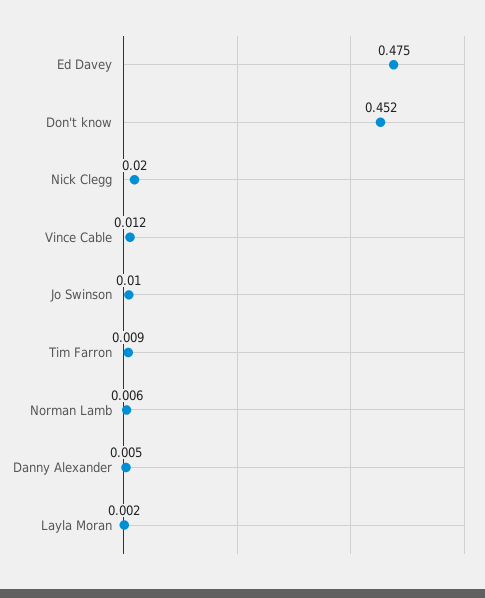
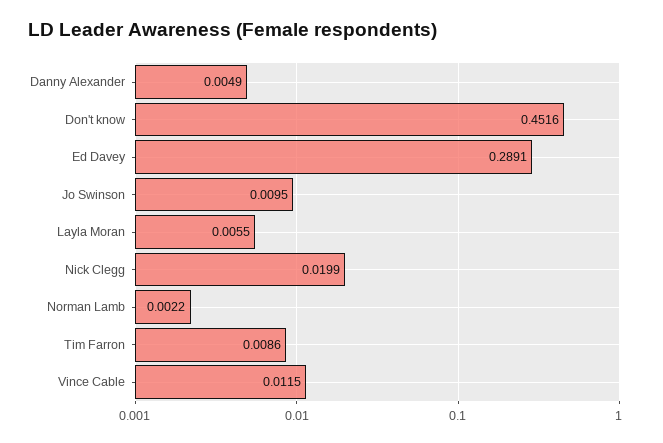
Ed Davey: 0.475 -> 0.2891
Norman Lamb: 0.006 -> 0.0022
Layla Moran: 0.002 -> 0.0055

